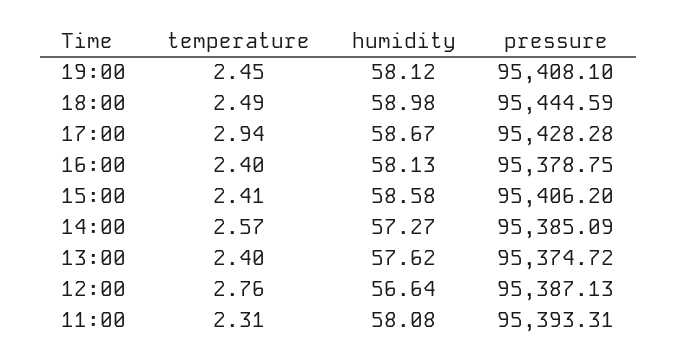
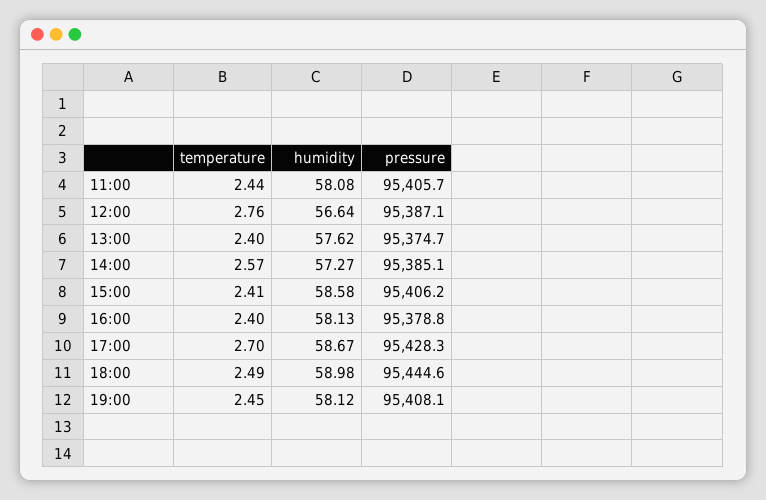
temperature, 17:00: 2.94 -> 2.7
temperature, 11:00: 2.31 -> 2.44
pressure, 11:00: 95393.31 -> 95405.7

